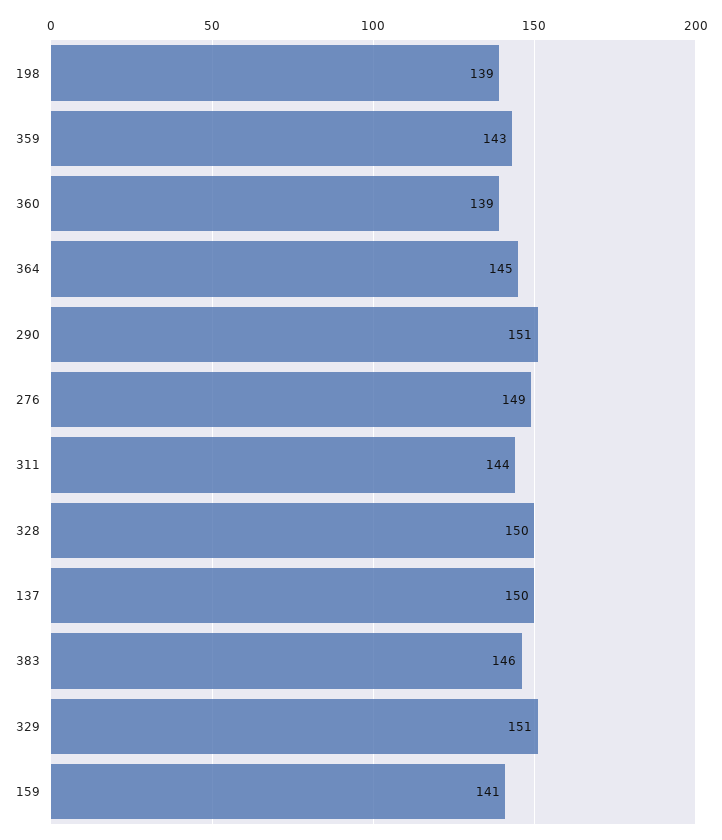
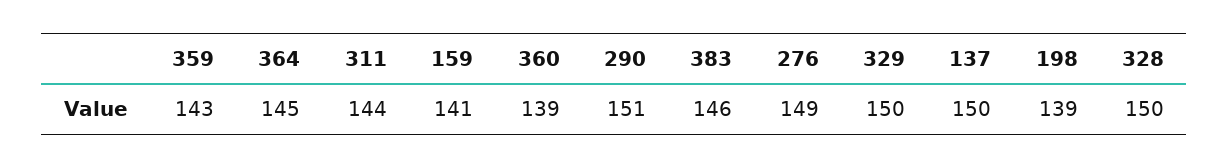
329: 151 -> 150

